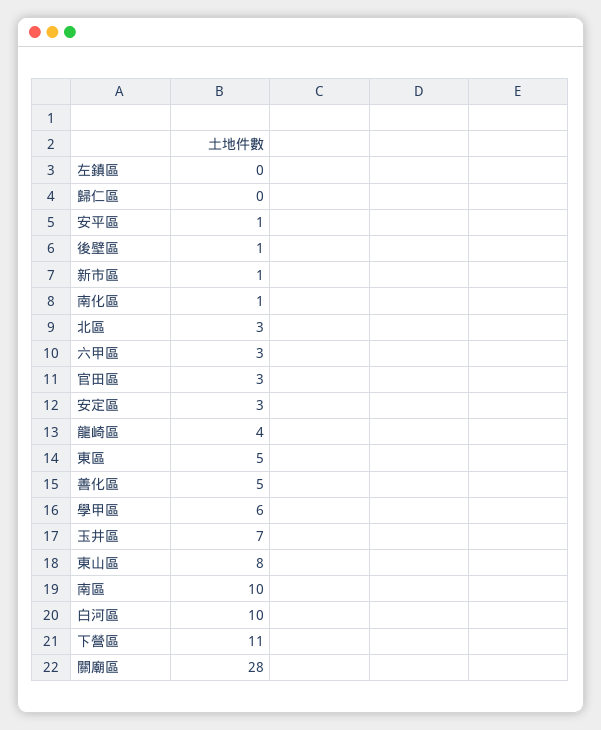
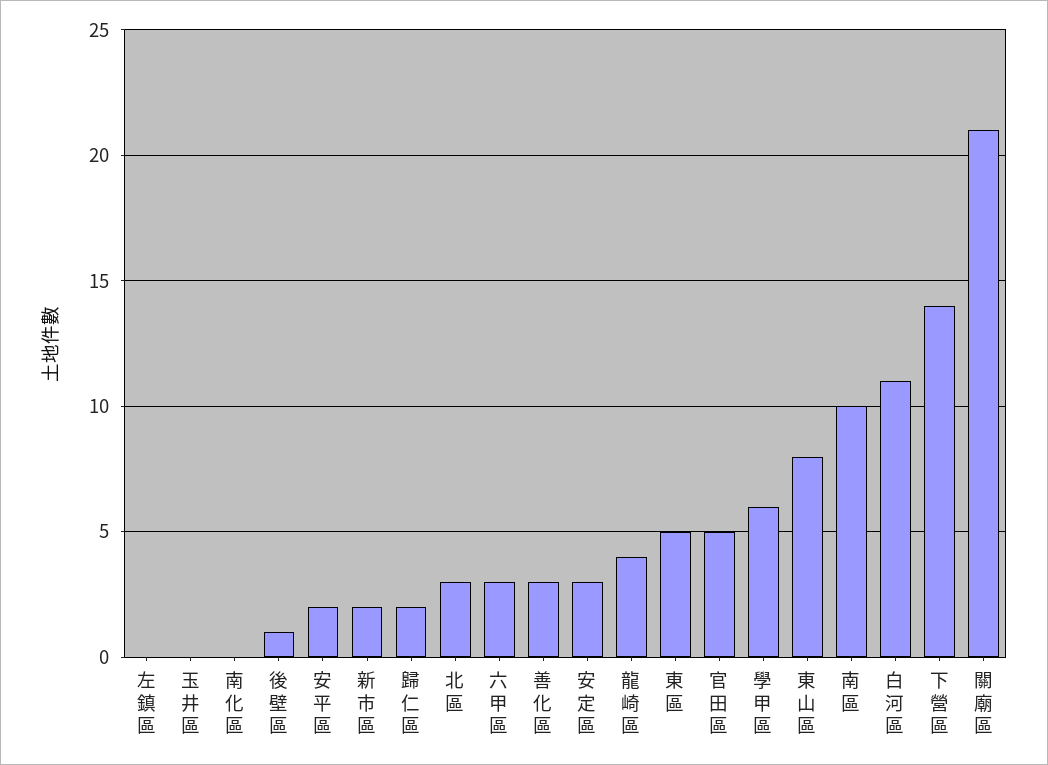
歸仁區: 0 -> 2
安平區: 1 -> 2
新市區: 1 -> 2
南化區: 1 -> 0
官田區: 3 -> 5
善化區: 5 -> 3
玉井區: 7 -> 0
白河區: 10 -> 11
下營區: 11 -> 14
關廟區: 28 -> 21

